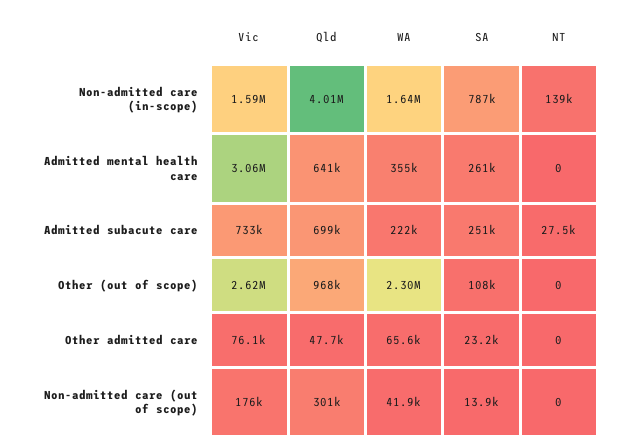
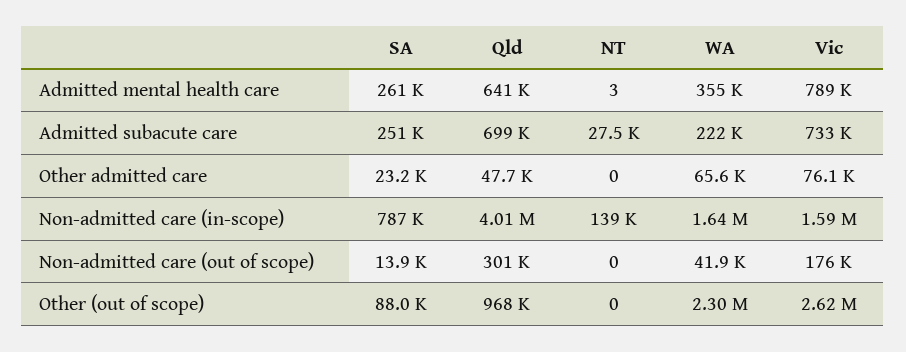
Vic, Admitted mental health care: 3060000 -> 789000
NT, Admitted mental health care: 0 -> 3
SA, Other (out of scope): 108000 -> 88000

